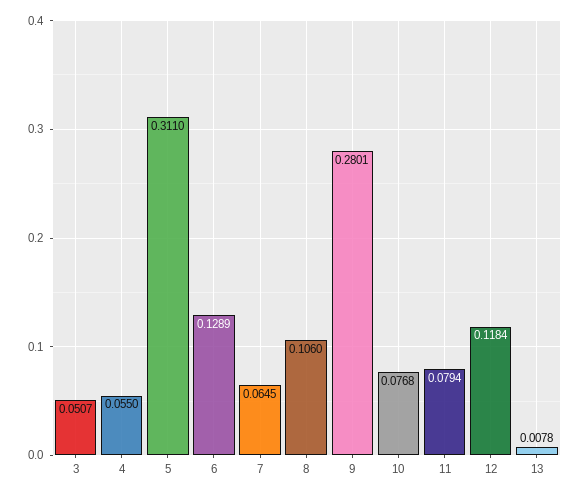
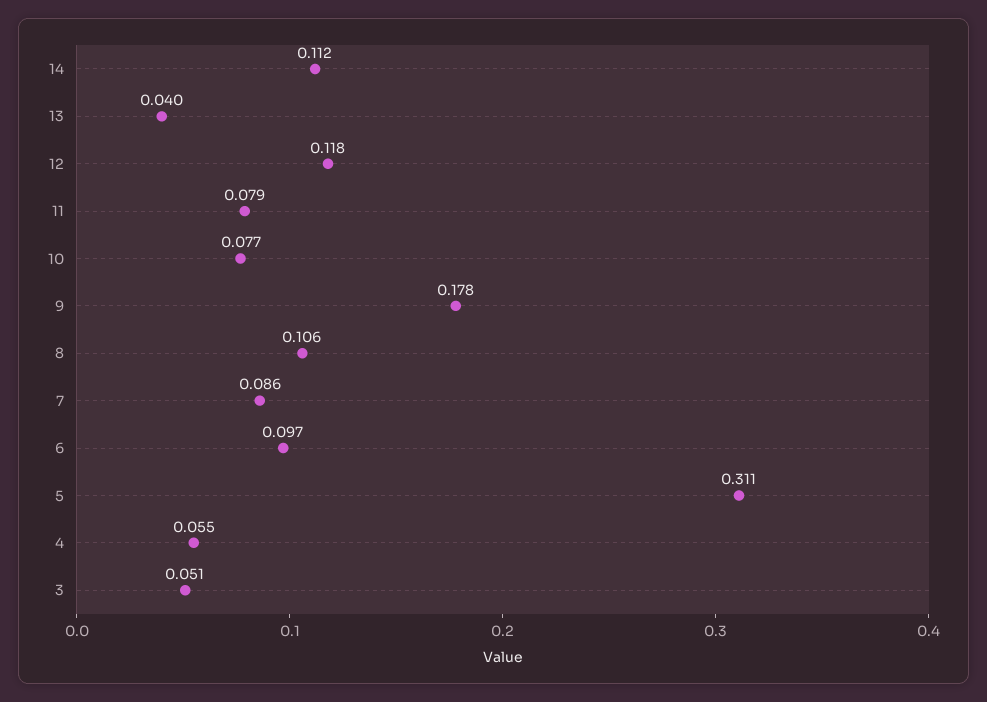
6: 0.1289 -> 0.097
7: 0.0645 -> 0.086
9: 0.2801 -> 0.178
13: 0.0078 -> 0.04
14: none -> 0.112

